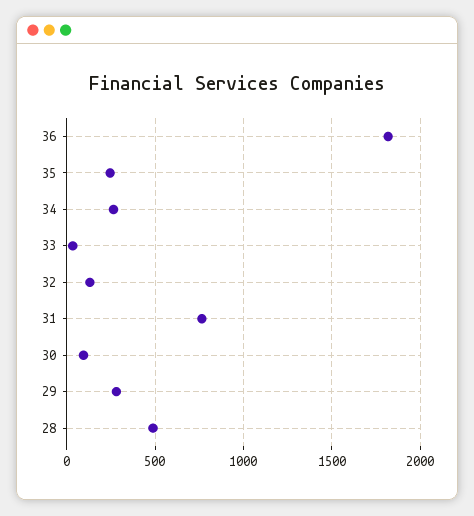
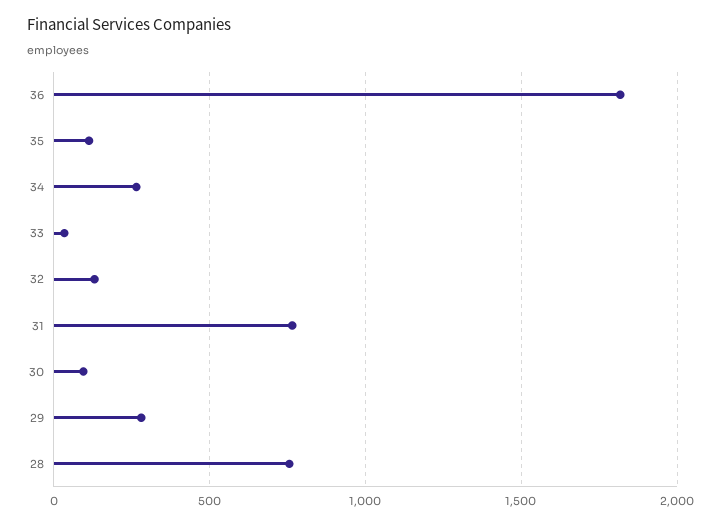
35: 250 -> 100
28: 500 -> 750

